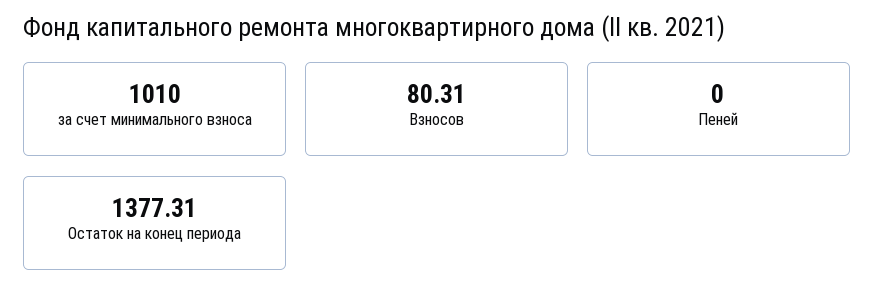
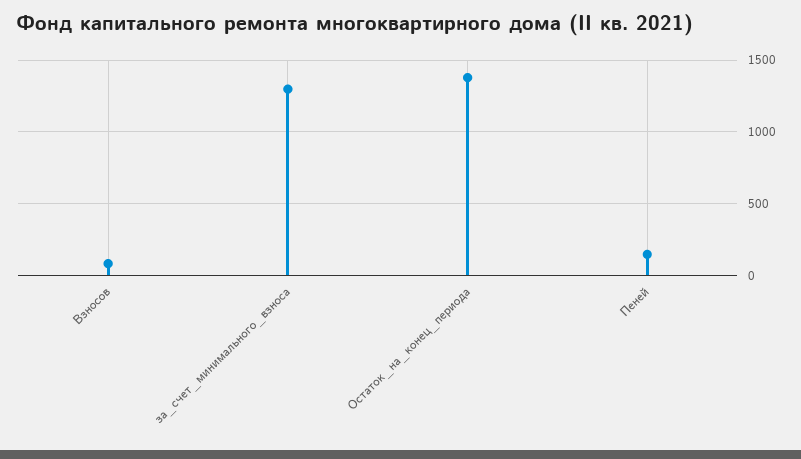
за счет минимального взноса: 1010 -> 1300
Пеней: 0 -> 150

